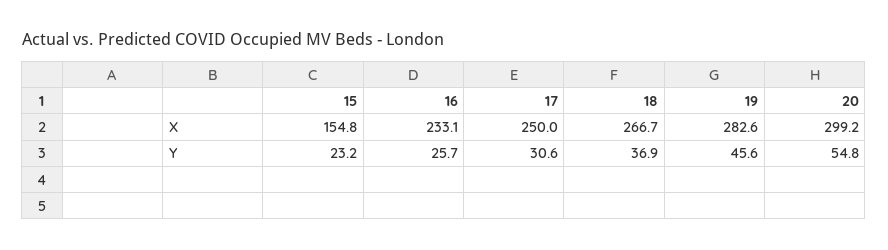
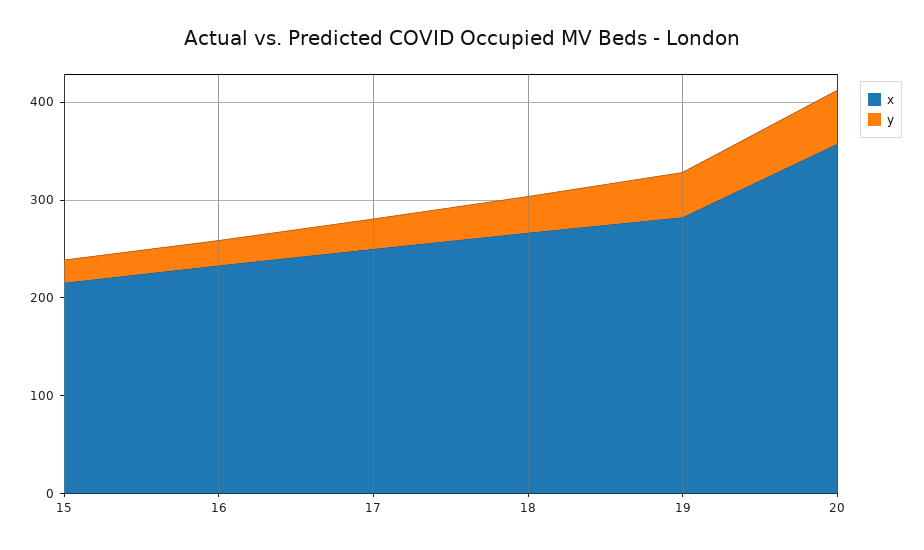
X, 15: 154.8 -> 220
X, 20: 299.2 -> 360

